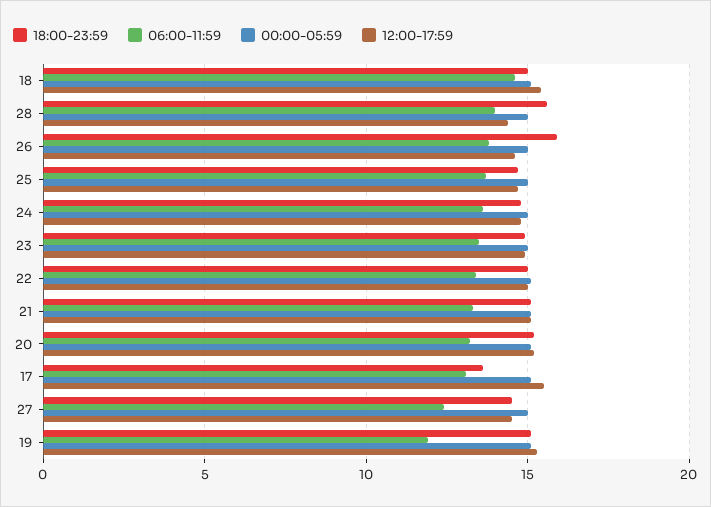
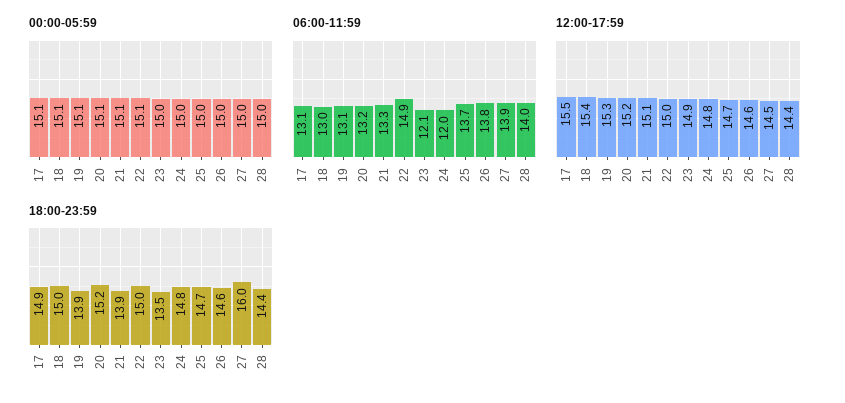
06:00-11:59, 18: 14.5 -> 13
18:00-23:59, 28: 15.5 -> 14.4
18:00-23:59, 26: 16 -> 14.6
06:00-11:59, 24: 13.5 -> 12
18:00-23:59, 23: 15 -> 13.5
06:00-11:59, 23: 13.5 -> 12.1
06:00-11:59, 22: 13.5 -> 14.9
18:00-23:59, 21: 15 -> 13.9
18:00-23:59, 17: 13.5 -> 14.9
18:00-23:59, 27: 14.5 -> 16
06:00-11:59, 27: 12.5 -> 13.9
18:00-23:59, 19: 15 -> 13.9
06:00-11:59, 19: 12 -> 13.1

